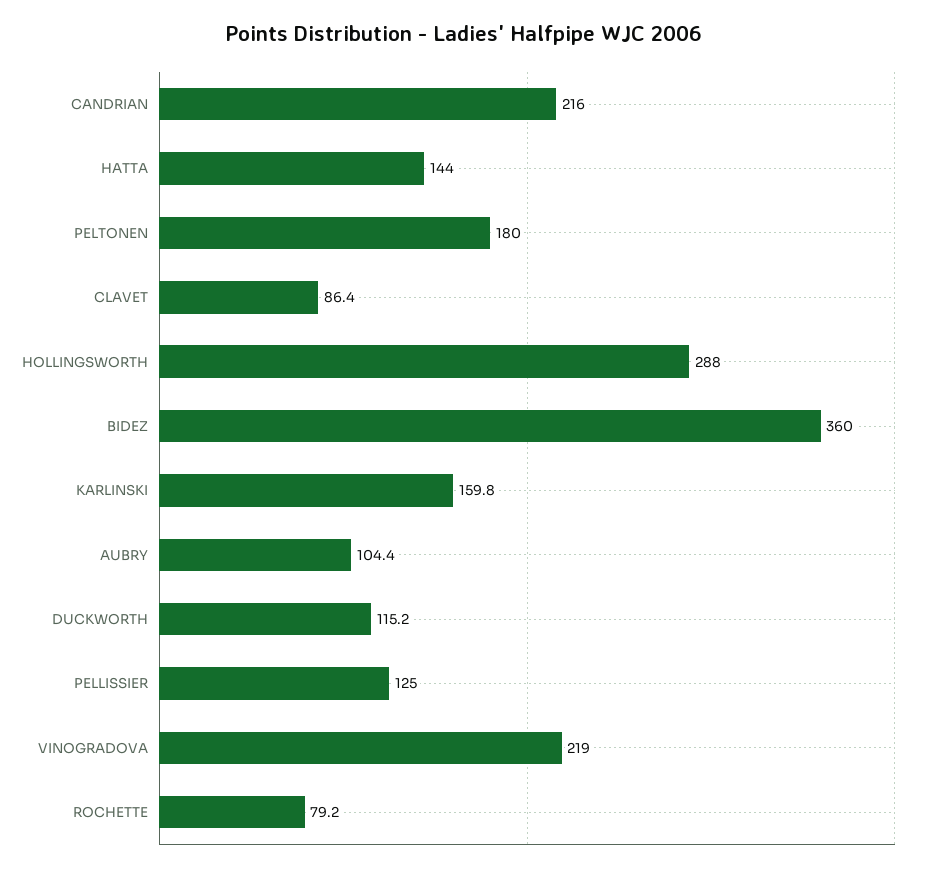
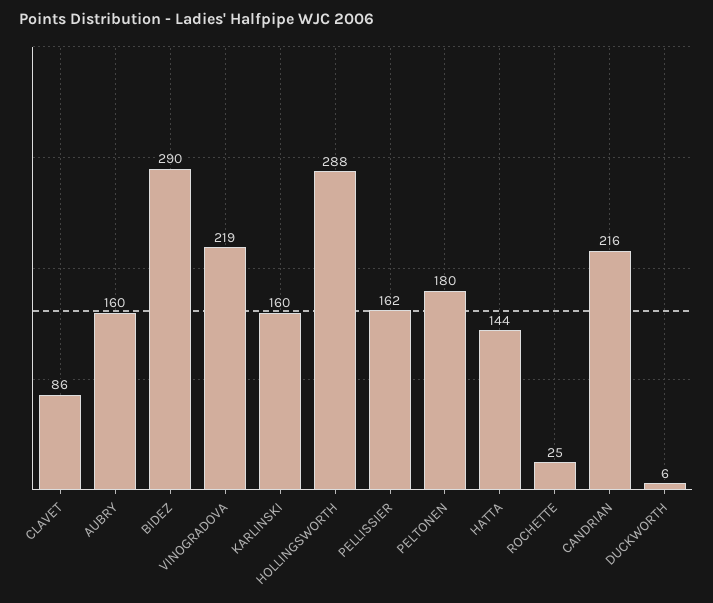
BIDEZ: 360 -> 290
AUBRY: 104.4 -> 160
DUCKWORTH: 115.2 -> 6
PELLISSIER: 125 -> 162
ROCHETTE: 79.2 -> 25

